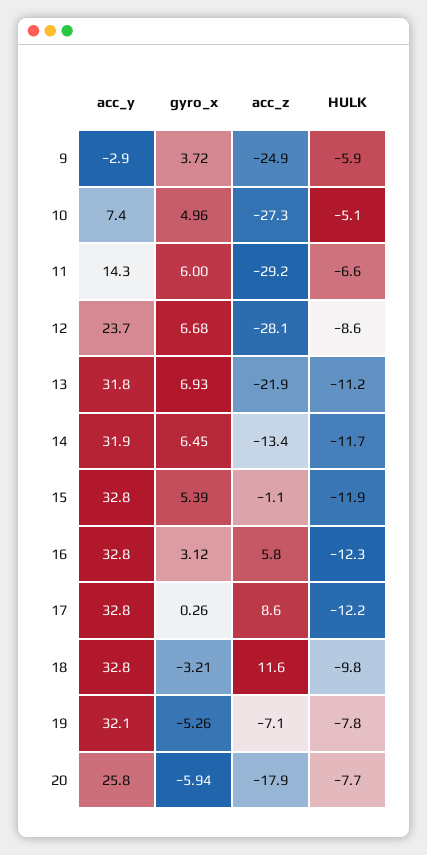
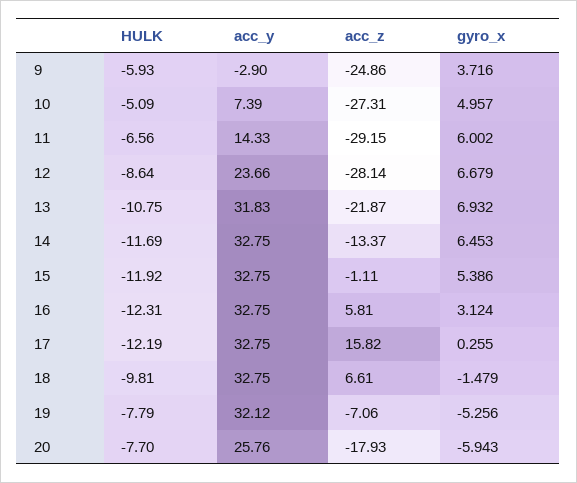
HULK, 13: -11.2 -> -10.75
acc_y, 14: 31.9 -> 32.75
acc_z, 17: 8.6 -> 15.82
gyro_x, 18: -3.21 -> -1.479
acc_z, 18: 11.6 -> 6.61

